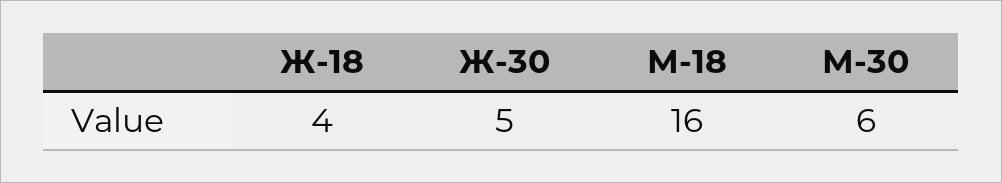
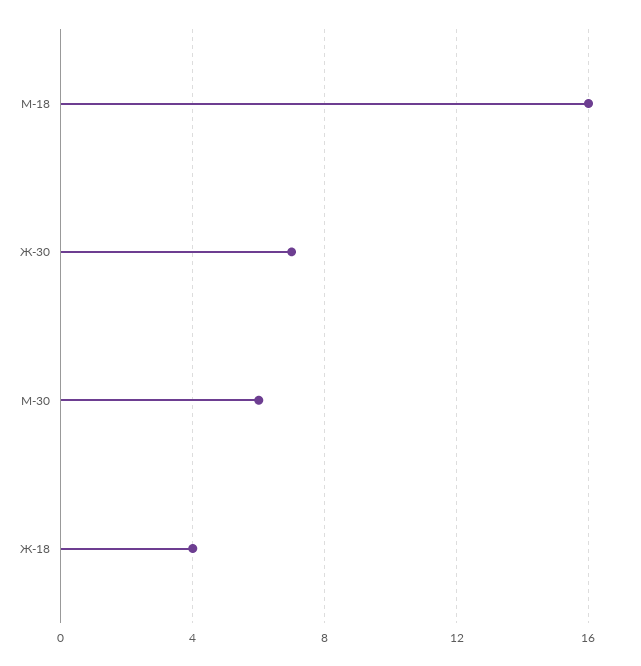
Ж-30: 5 -> 7

